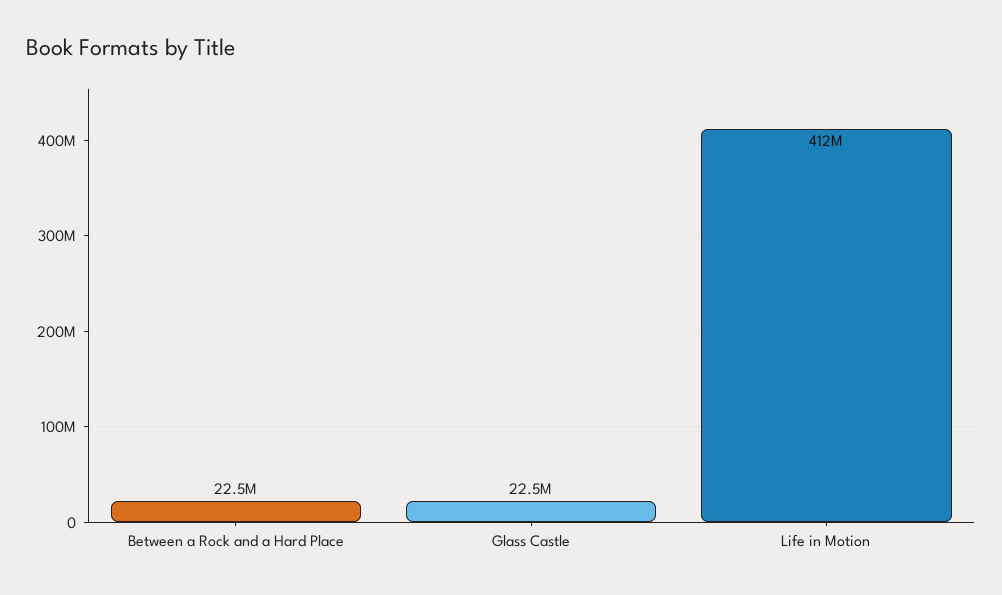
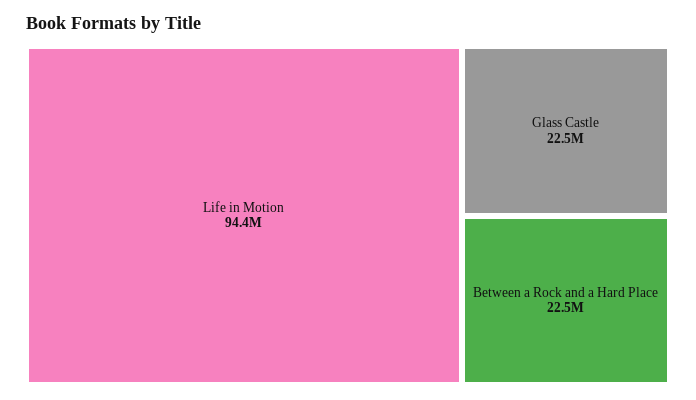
Life in Motion: 412000000 -> 94400000

